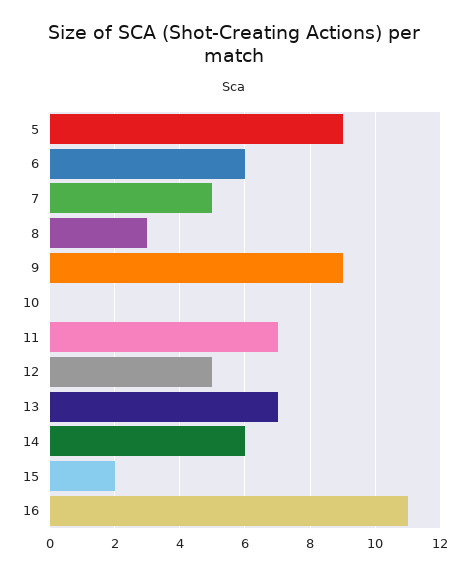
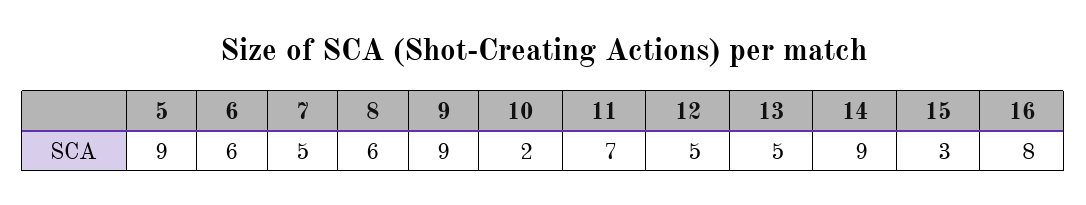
8: 3 -> 6
10: 0 -> 2
13: 7 -> 5
14: 6 -> 9
15: 2 -> 3
16: 11 -> 8

